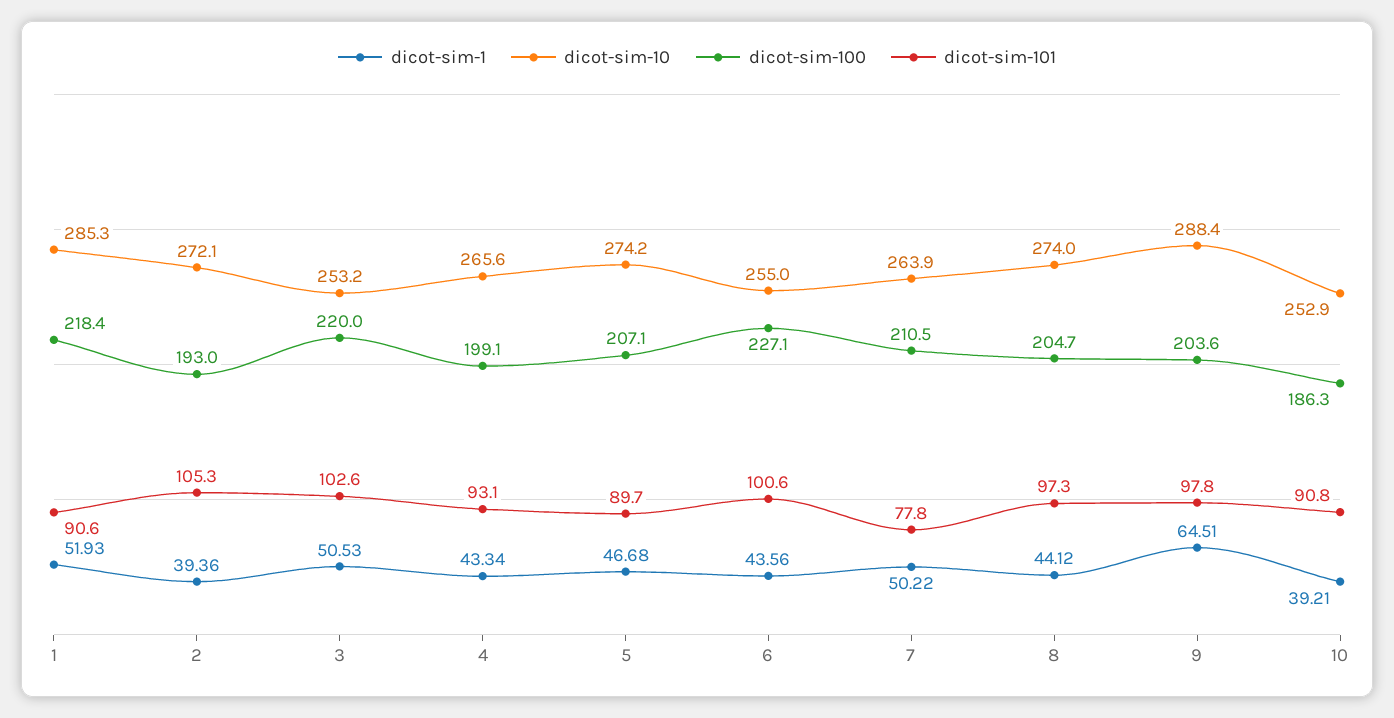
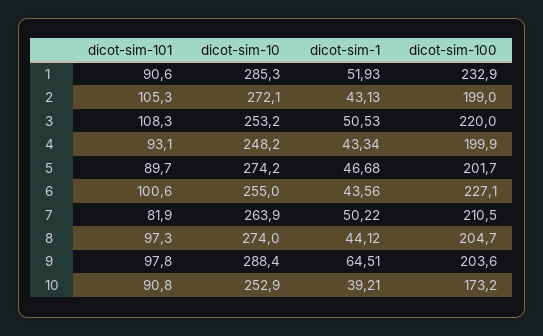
dicot-sim-100, 1: 218.4 -> 232.9
dicot-sim-1, 2: 39.36 -> 43.13
dicot-sim-100, 2: 193 -> 199
dicot-sim-101, 3: 102.6 -> 108.3
dicot-sim-10, 4: 265.6 -> 248.2
dicot-sim-100, 4: 199.1 -> 199.9
dicot-sim-100, 5: 207.1 -> 201.7
dicot-sim-101, 7: 77.8 -> 81.9
dicot-sim-100, 10: 186.3 -> 173.2

